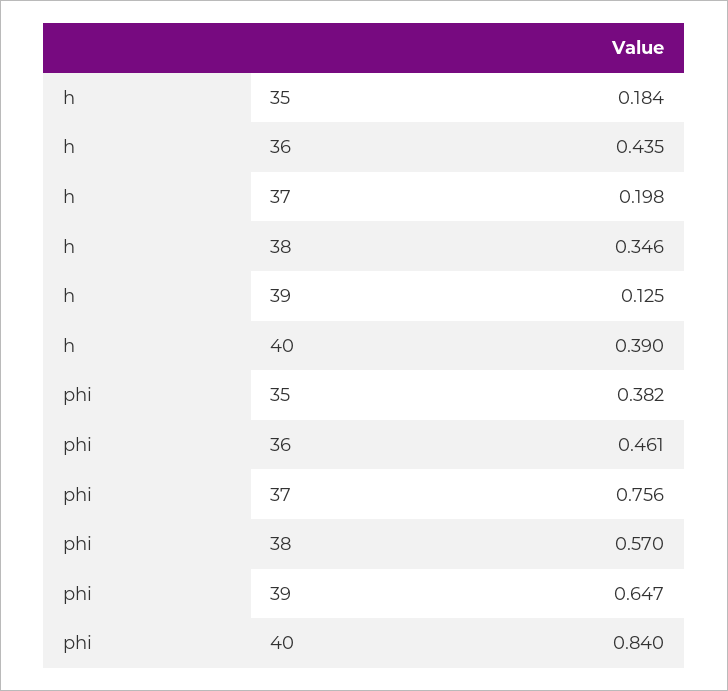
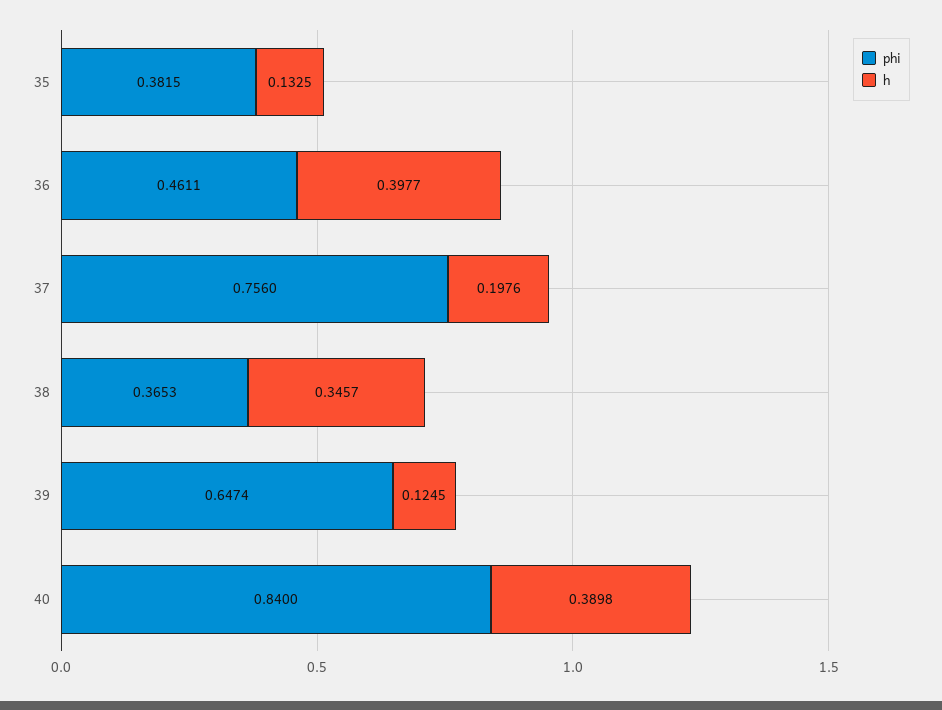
h, 35: 0.184 -> 0.1325
h, 36: 0.435 -> 0.3977
phi, 38: 0.57 -> 0.3653

